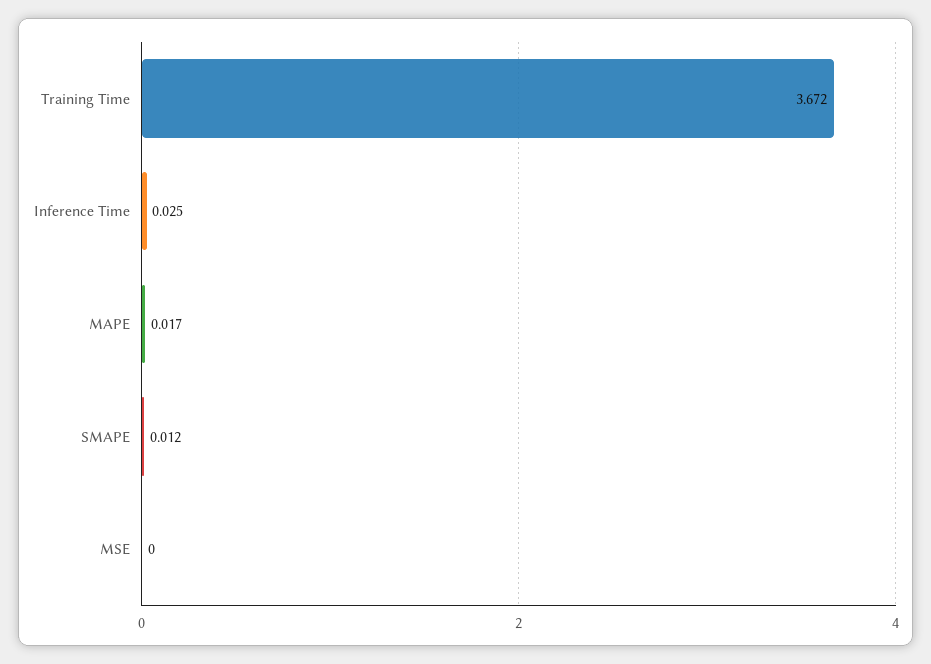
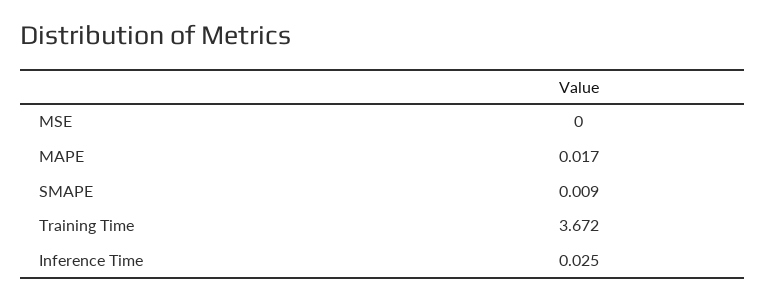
SMAPE: 0.012 -> 0.009

